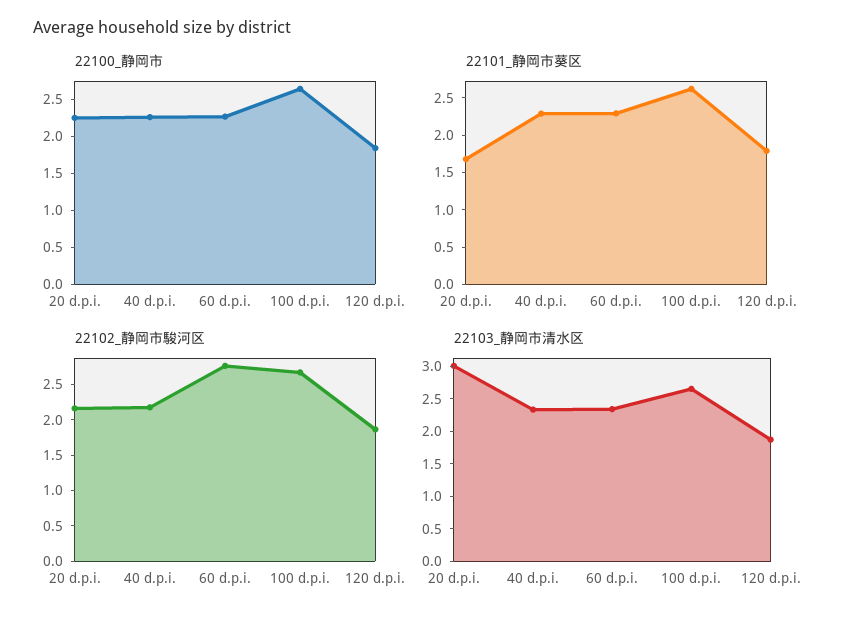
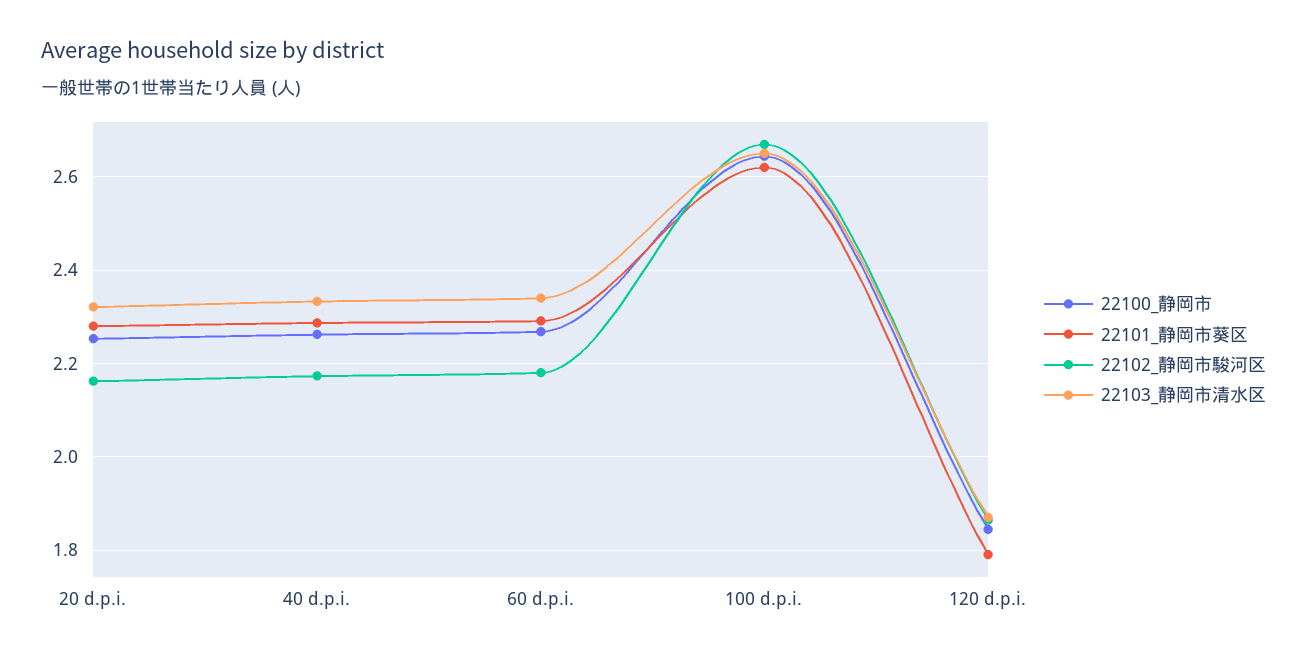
22101_静岡市葵区, 20 d.p.i.: 1.75 -> 2.28
22102_静岡市駿河区, 60 d.p.i.: 2.75 -> 2.18
22103_静岡市清水区, 20 d.p.i.: 3 -> 2.32

